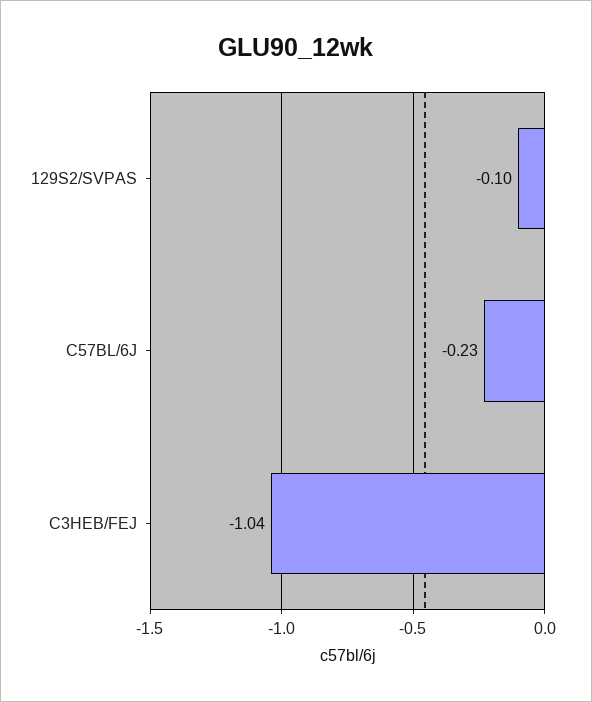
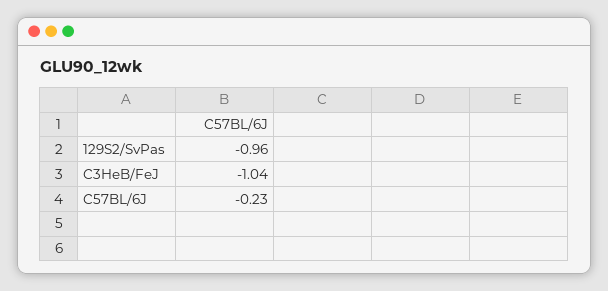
129S2/SVPAS: -0.1 -> -0.96

